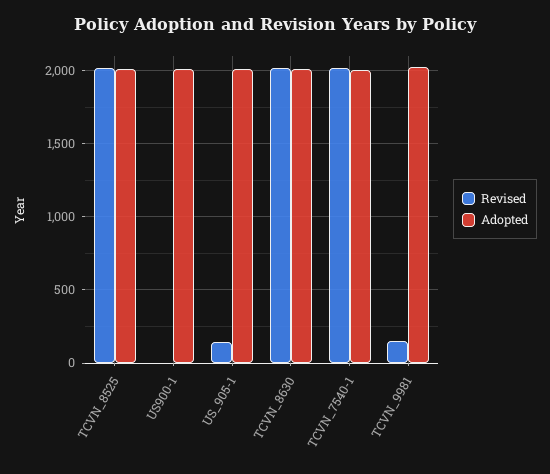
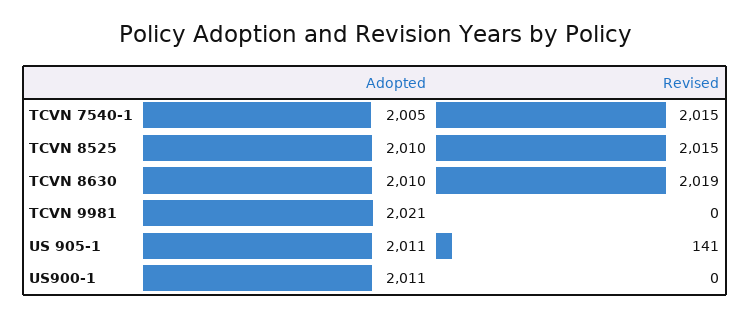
Revised, TCVN_9981: 150 -> 0

